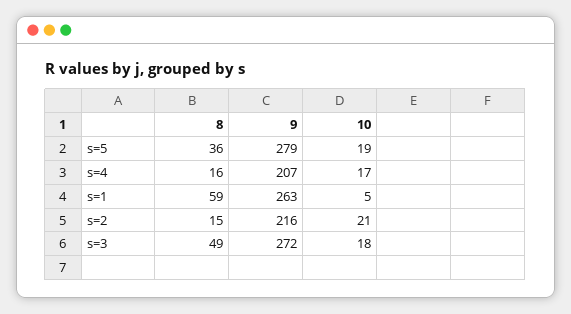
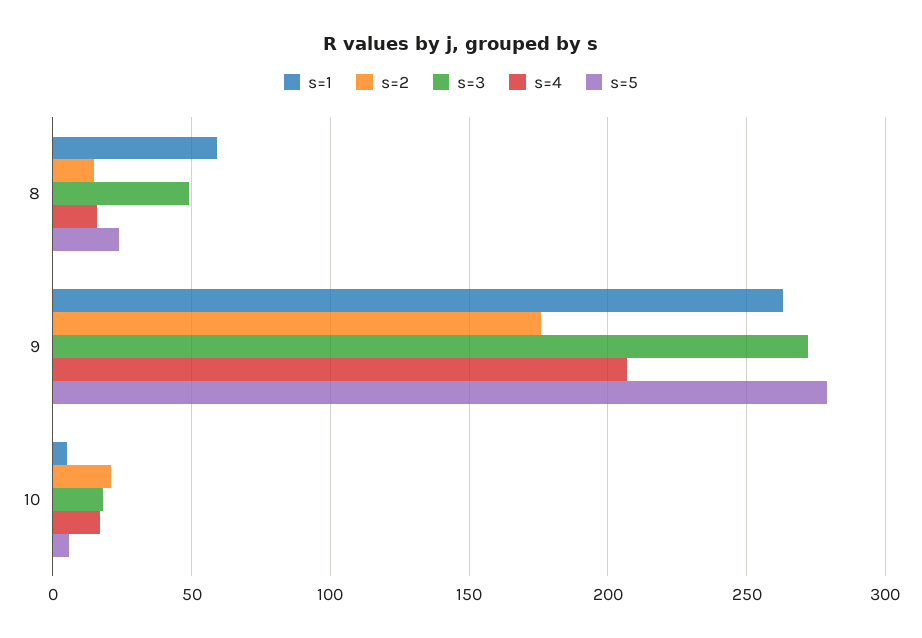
s=5, 8: 36 -> 25
s=5, 10: 19 -> 5
s=2, 9: 216 -> 175

